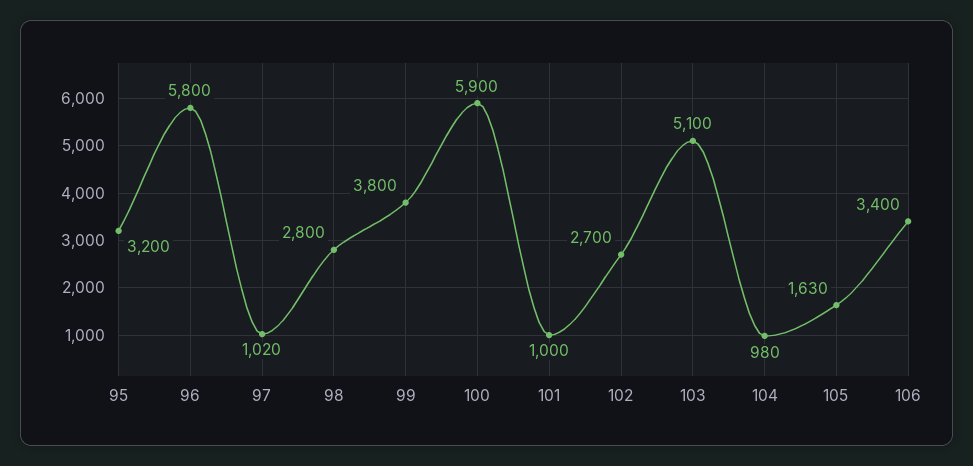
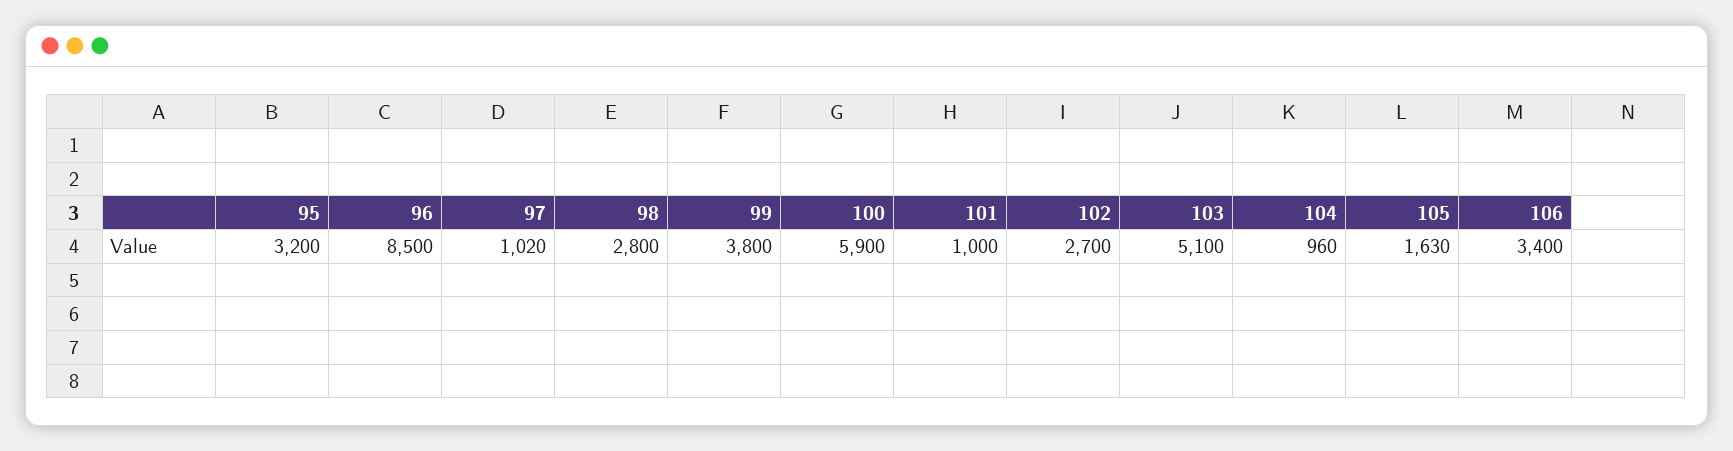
96: 5800 -> 8500
104: 980 -> 960

